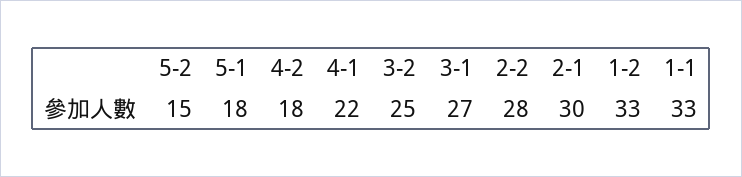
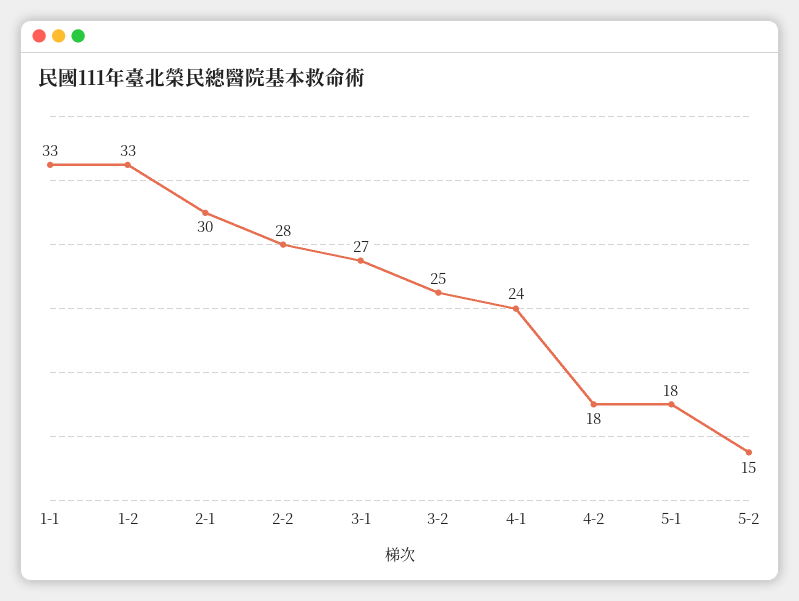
4-1: 22 -> 24

